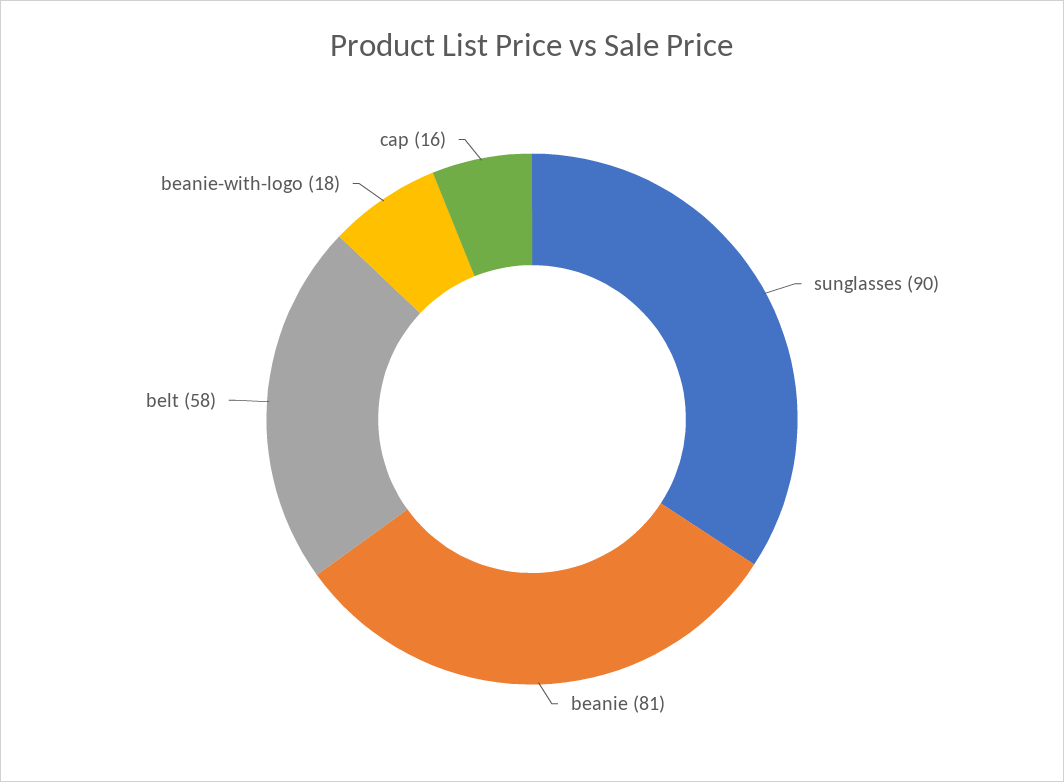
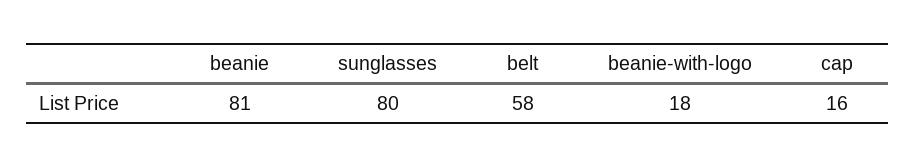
sunglasses: 90 -> 80

